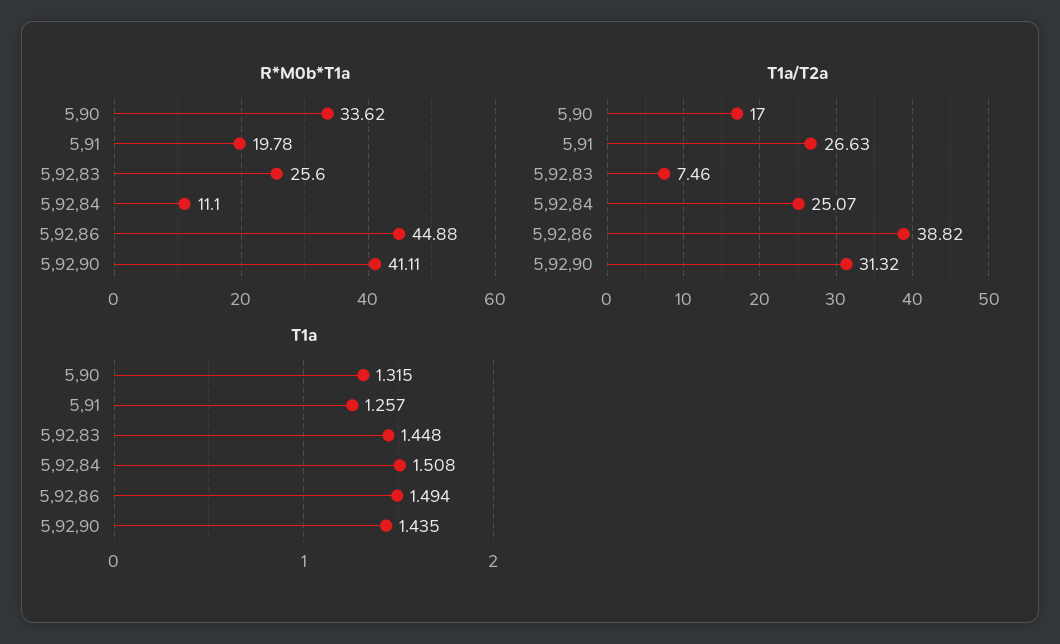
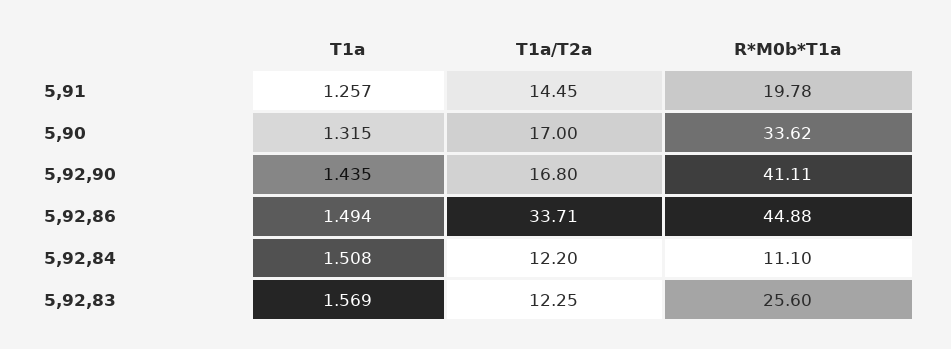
T1a/T2a, 5,91: 26.63 -> 14.45
T1a/T2a, 5,92,83: 7.46 -> 12.25
T1a/T2a, 5,92,84: 25.07 -> 12.2
T1a/T2a, 5,92,86: 38.82 -> 33.71
T1a/T2a, 5,92,90: 31.32 -> 16.8
T1a, 5,92,83: 1.448 -> 1.569

